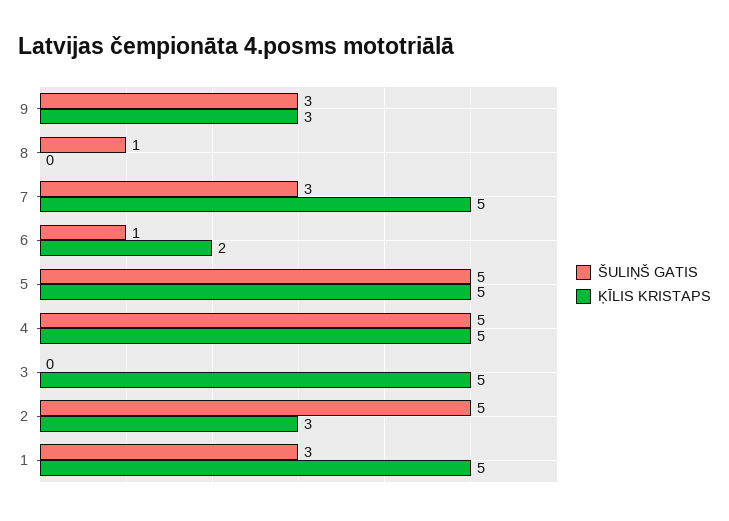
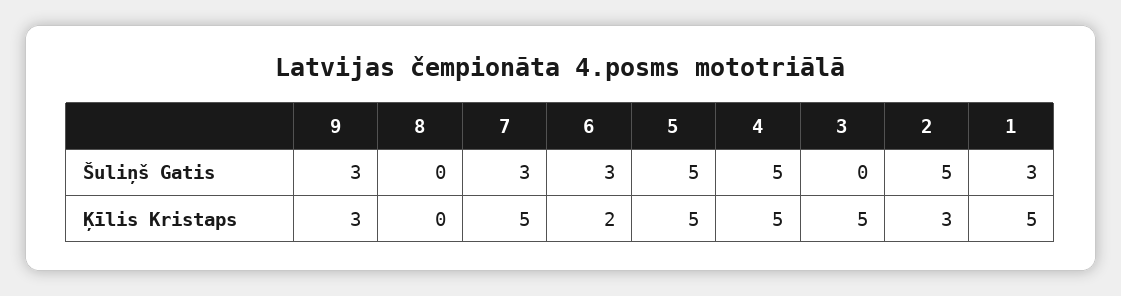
ŠULIŅŠ GATIS, 8: 1 -> 0
ŠULIŅŠ GATIS, 6: 1 -> 3

